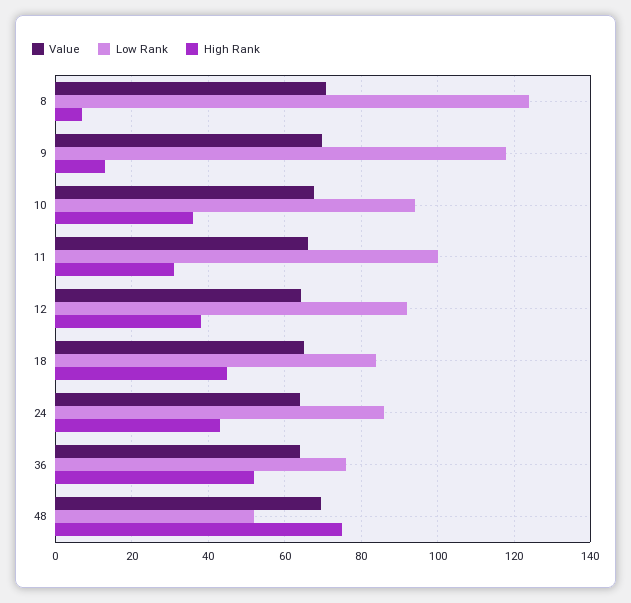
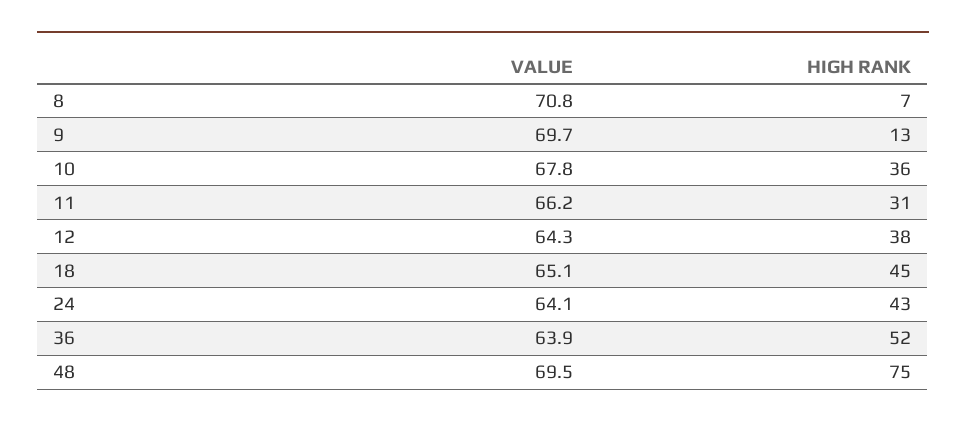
Low Rank, 8: 124 -> none
Low Rank, 9: 118 -> none
Low Rank, 10: 94 -> none
Low Rank, 11: 100 -> none
Low Rank, 12: 92 -> none
Low Rank, 18: 84 -> none
Low Rank, 24: 86 -> none
Low Rank, 36: 76 -> none
Low Rank, 48: 52 -> none

